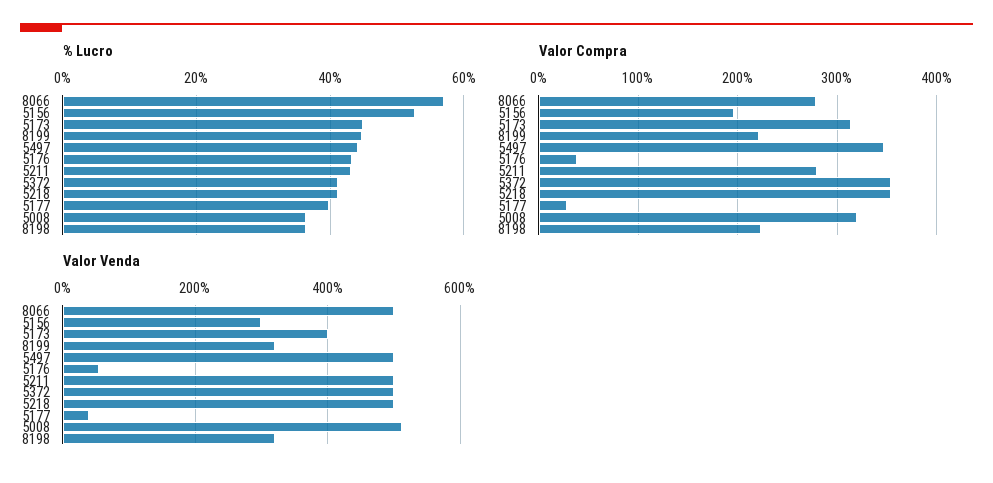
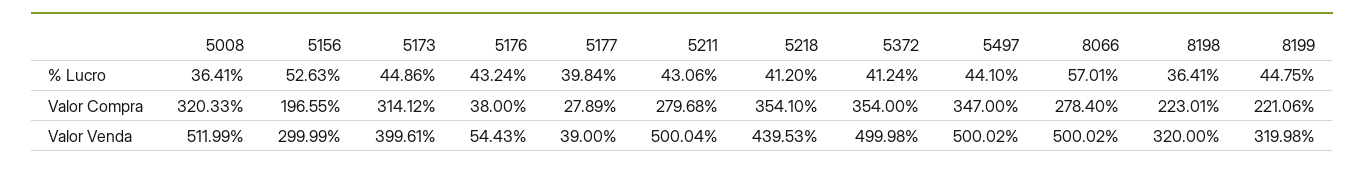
Valor Venda, 5218: 500 -> 439.53

